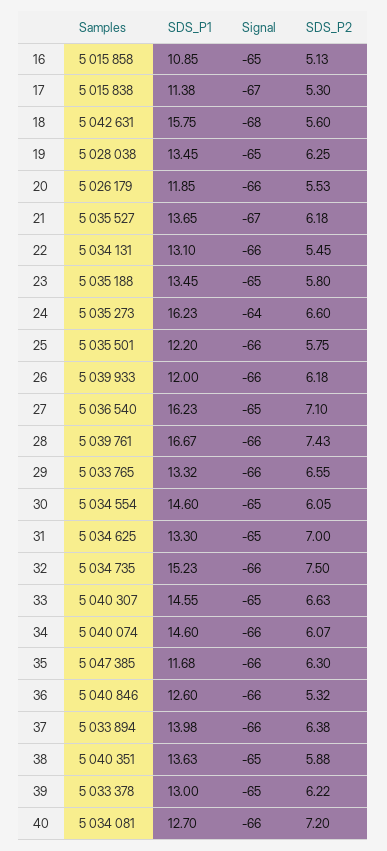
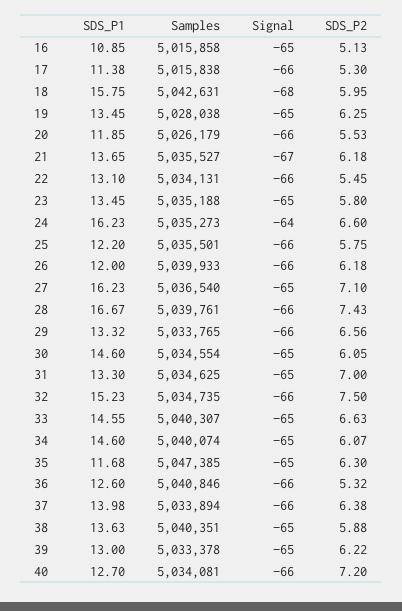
Signal, 17: -67 -> -66
SDS_P2, 18: 5.6 -> 5.95
SDS_P2, 29: 6.55 -> 6.56
Signal, 34: -66 -> -65
Signal, 35: -66 -> -65

